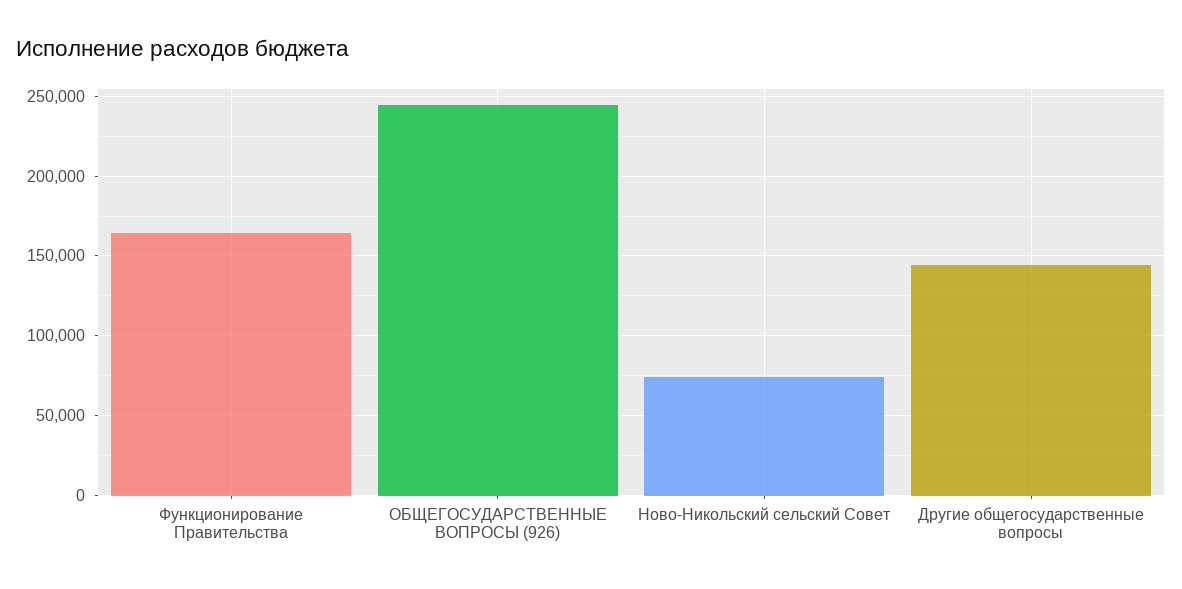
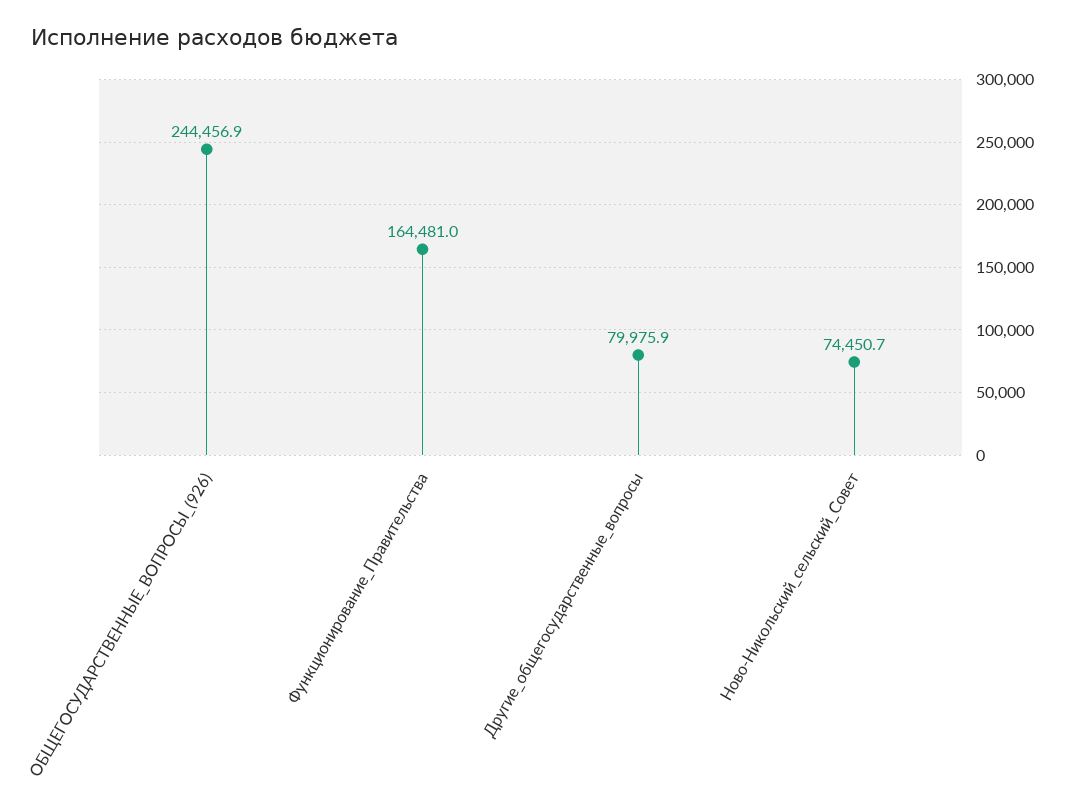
Другие общегосударственные вопросы: 145000 -> 79975.9

